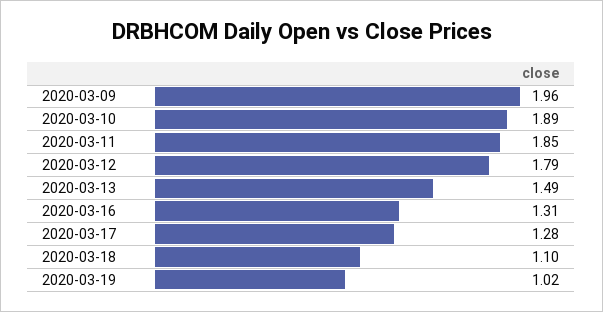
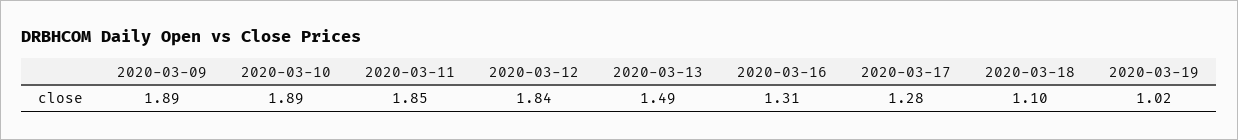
2020-03-09: 1.96 -> 1.89
2020-03-12: 1.79 -> 1.84

